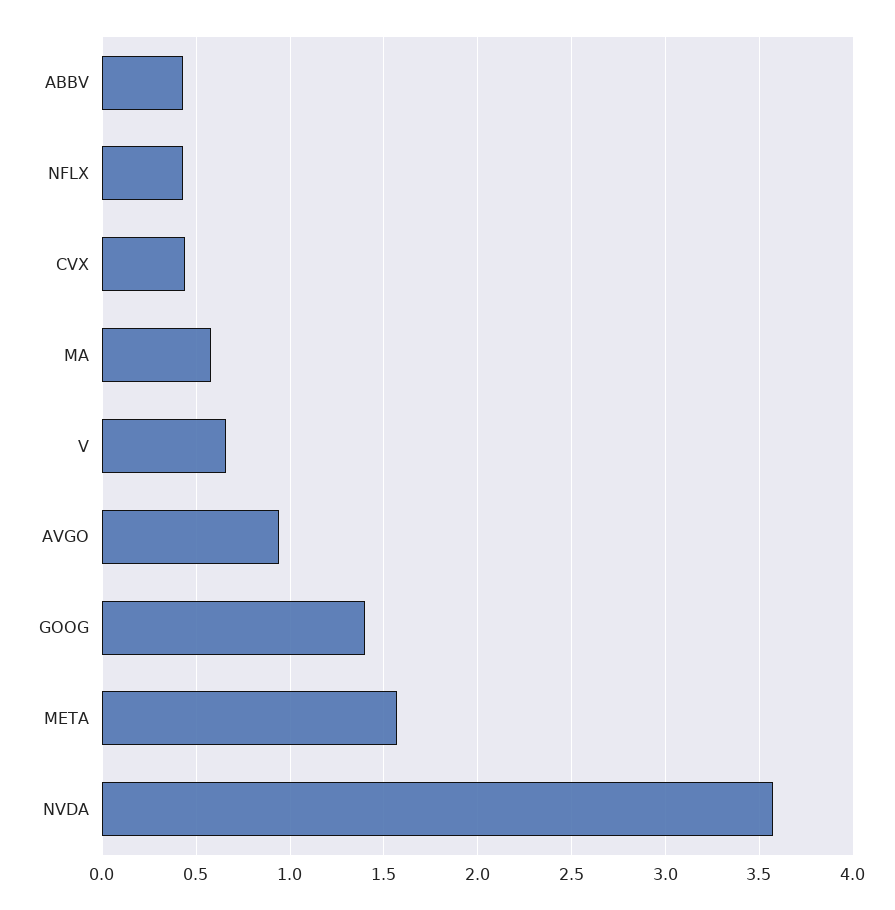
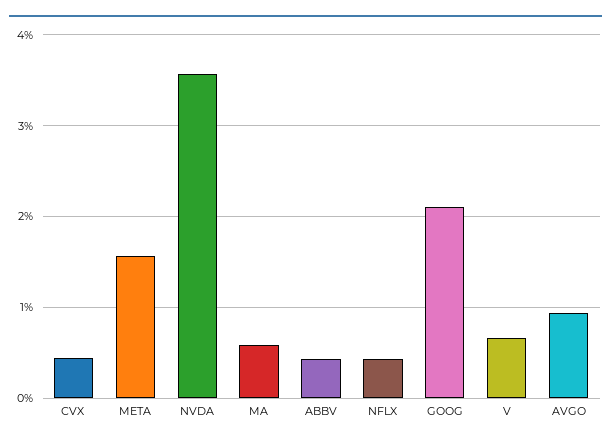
GOOG: 1.4 -> 2.1

